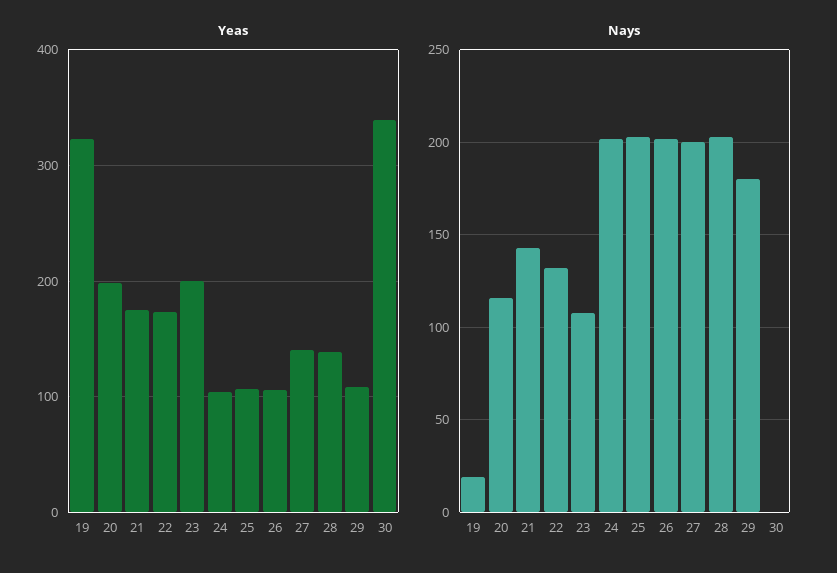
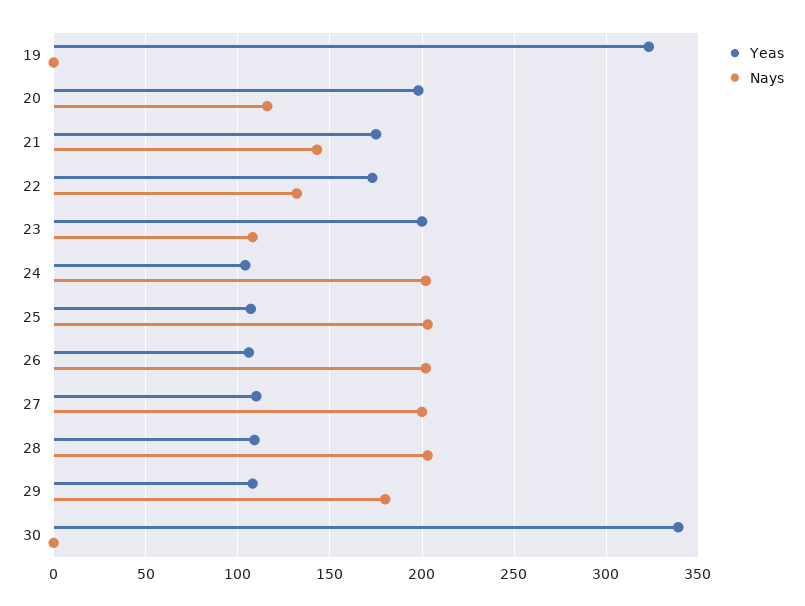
Yeas, 27: 140 -> 110
Yeas, 28: 140 -> 110
Nays, 19: 20 -> 0

